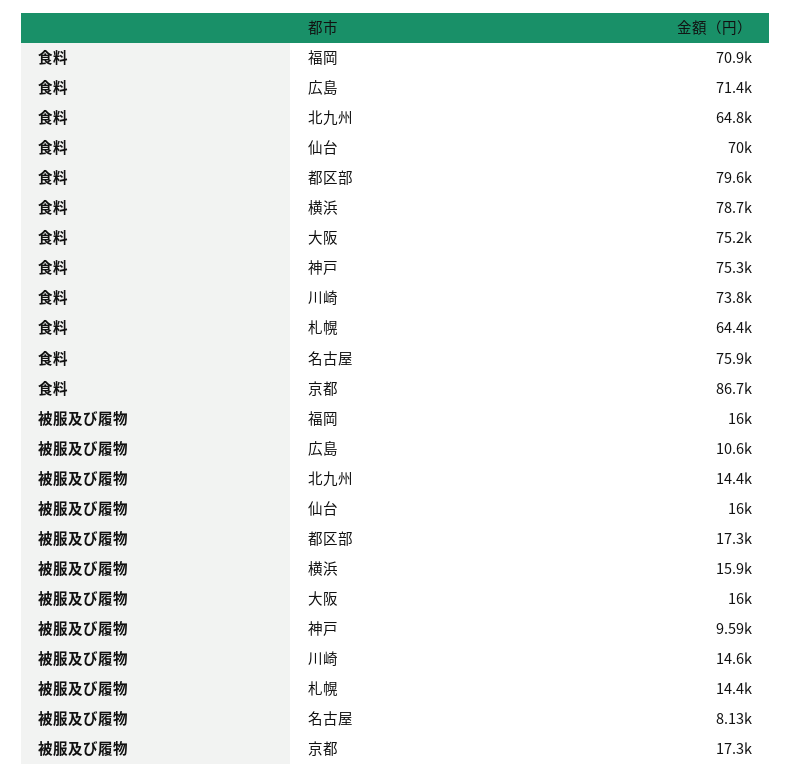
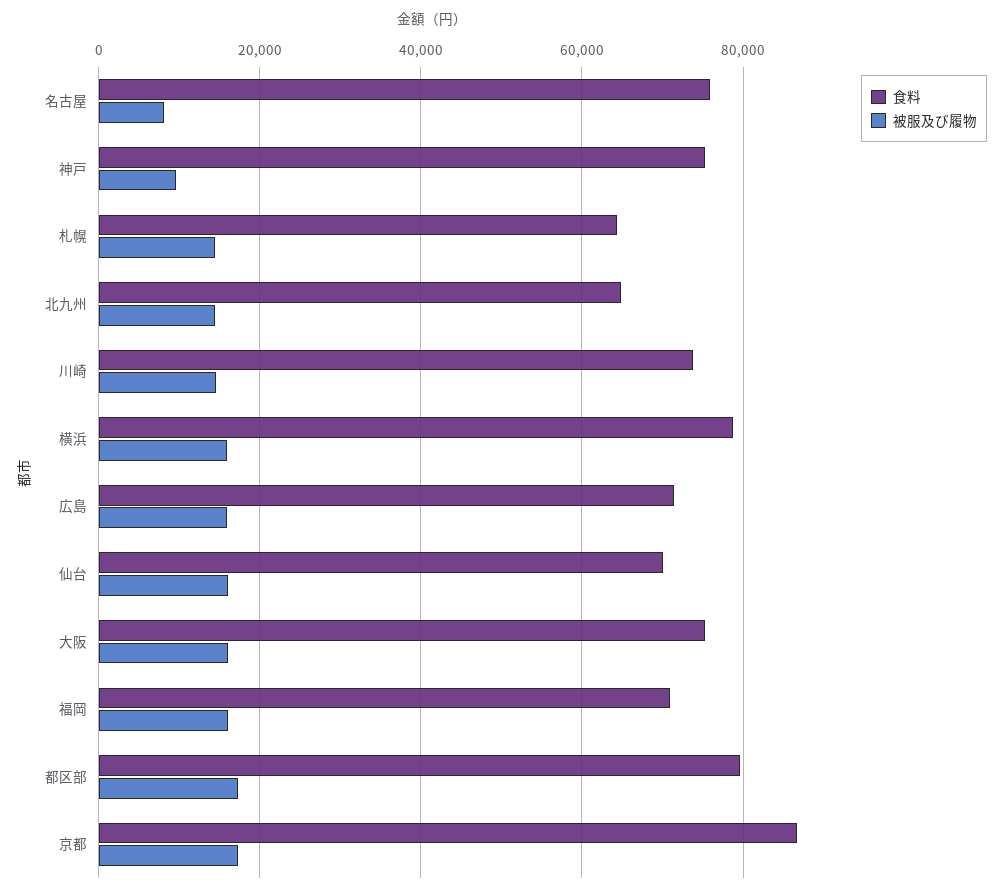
被服及び履物, 広島: 10600 -> 16000

